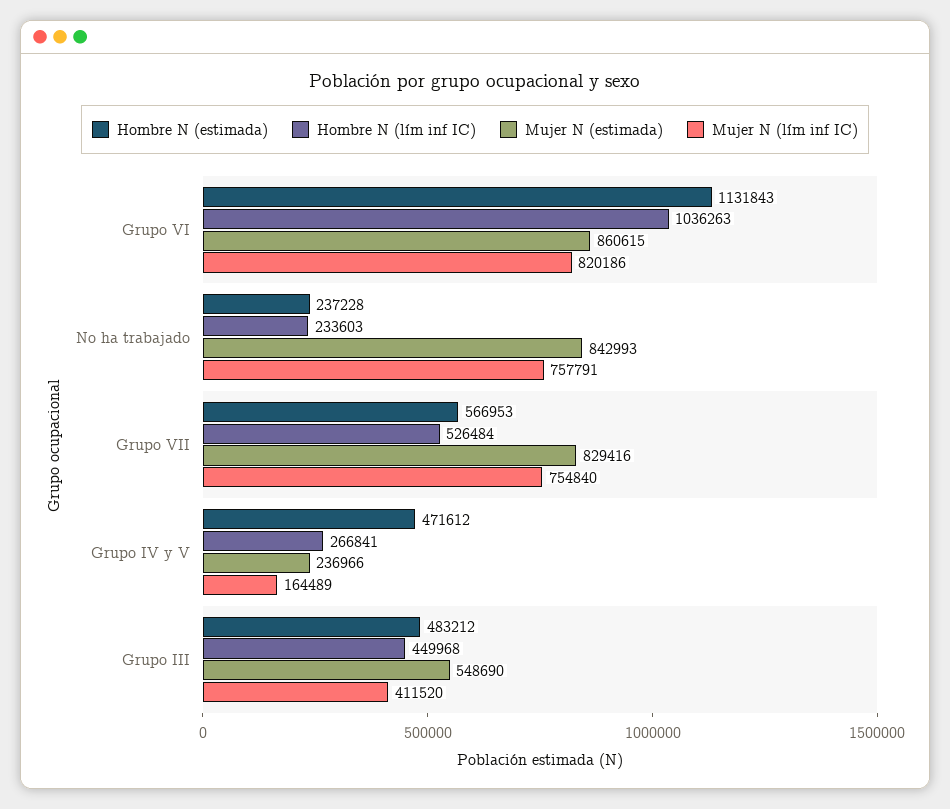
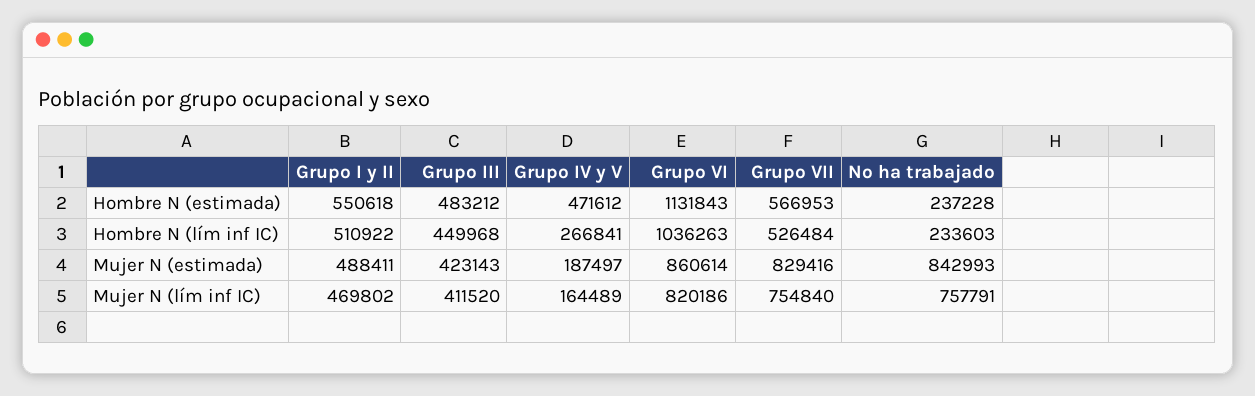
Mujer N (estimada), Grupo VI: 860615 -> 860614
Mujer N (estimada), Grupo IV y V: 236966 -> 187497
Mujer N (estimada), Grupo III: 548690 -> 423143
Hombre N (estimada), Grupo I y II: none -> 550618
Hombre N (lím inf IC), Grupo I y II: none -> 510922
Mujer N (estimada), Grupo I y II: none -> 488411
Mujer N (lím inf IC), Grupo I y II: none -> 469802

